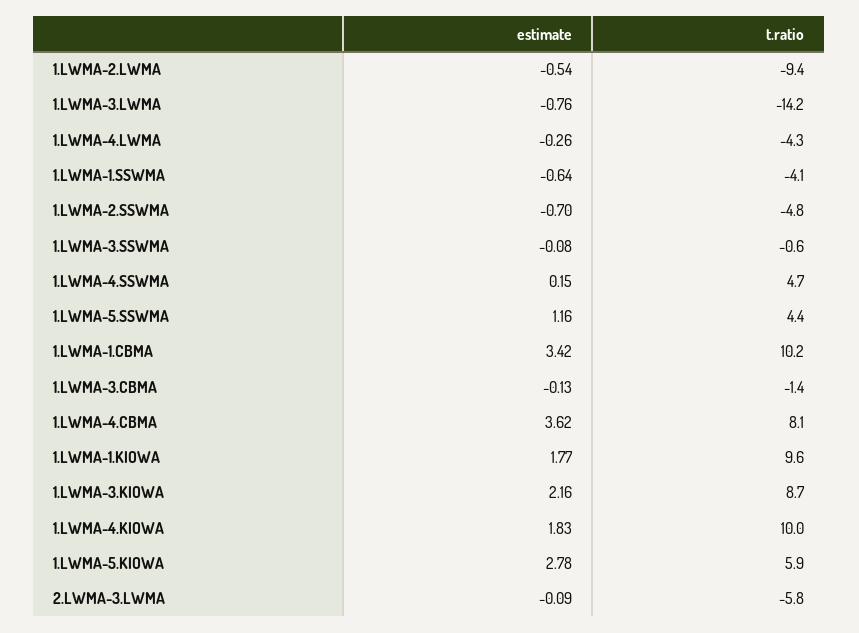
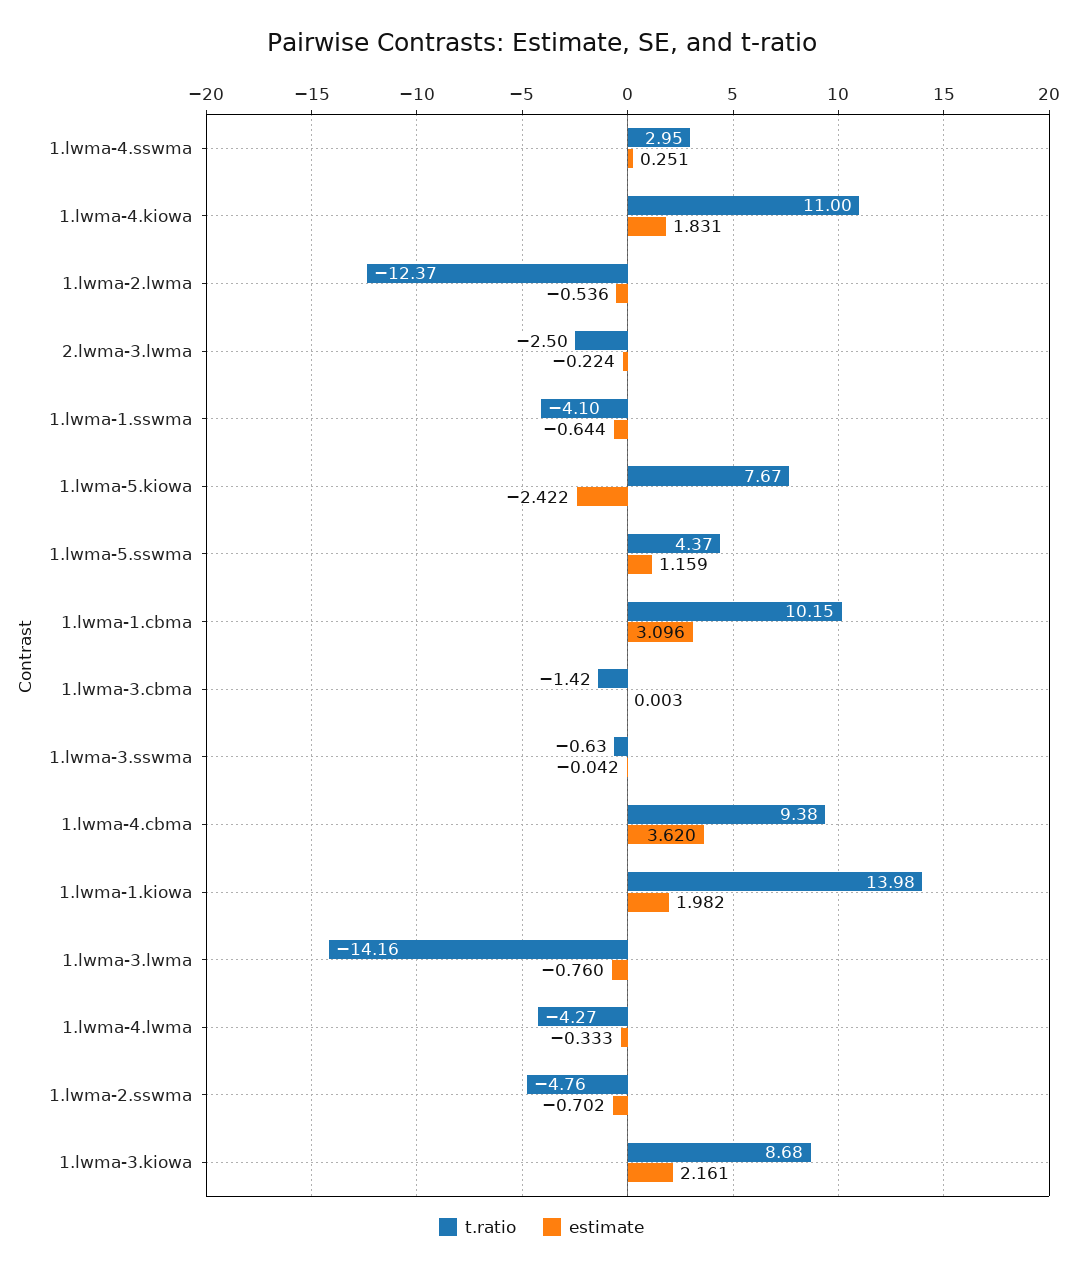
t.ratio, 1.LWMA-2.LWMA: -9.4 -> -12.37
estimate, 1.LWMA-4.LWMA: -0.26 -> -0.333
estimate, 1.LWMA-3.SSWMA: -0.08 -> -0.042
estimate, 1.LWMA-4.SSWMA: 0.15 -> 0.251
t.ratio, 1.LWMA-4.SSWMA: 4.7 -> 2.95
estimate, 1.LWMA-1.CBMA: 3.42 -> 3.096
estimate, 1.LWMA-3.CBMA: -0.13 -> 0.003
t.ratio, 1.LWMA-4.CBMA: 8.1 -> 9.38
estimate, 1.LWMA-1.KIOWA: 1.77 -> 1.982
t.ratio, 1.LWMA-1.KIOWA: 9.6 -> 13.98
t.ratio, 1.LWMA-4.KIOWA: 10 -> 11
estimate, 1.LWMA-5.KIOWA: 2.78 -> -2.422
t.ratio, 1.LWMA-5.KIOWA: 5.9 -> 7.67
estimate, 2.LWMA-3.LWMA: -0.09 -> -0.224
t.ratio, 2.LWMA-3.LWMA: -5.8 -> -2.5

